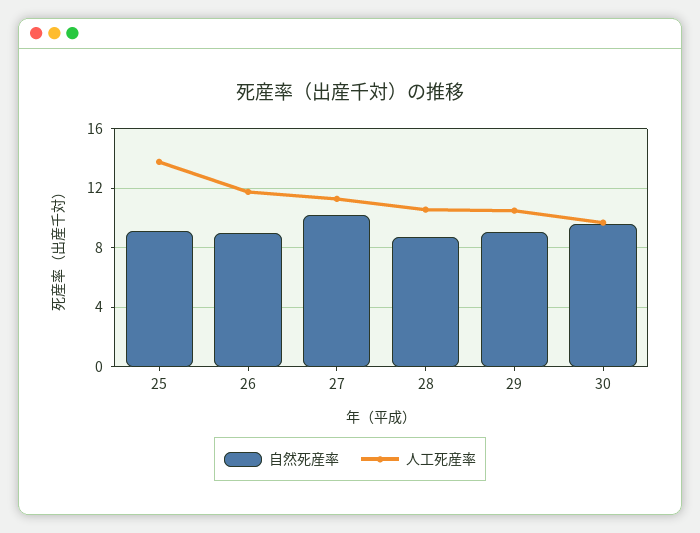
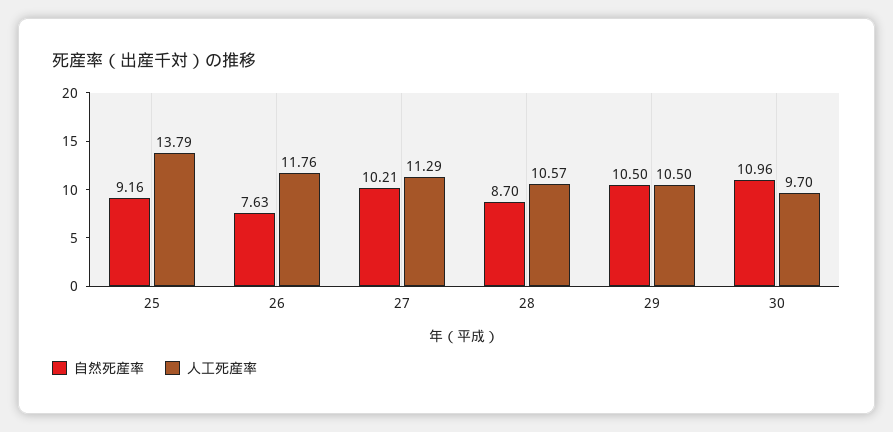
自然死産率, 26: 9 -> 7.63
自然死産率, 29: 9 -> 10.5
自然死産率, 30: 9.5 -> 10.96

